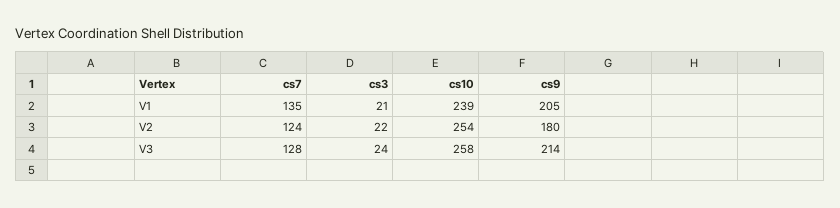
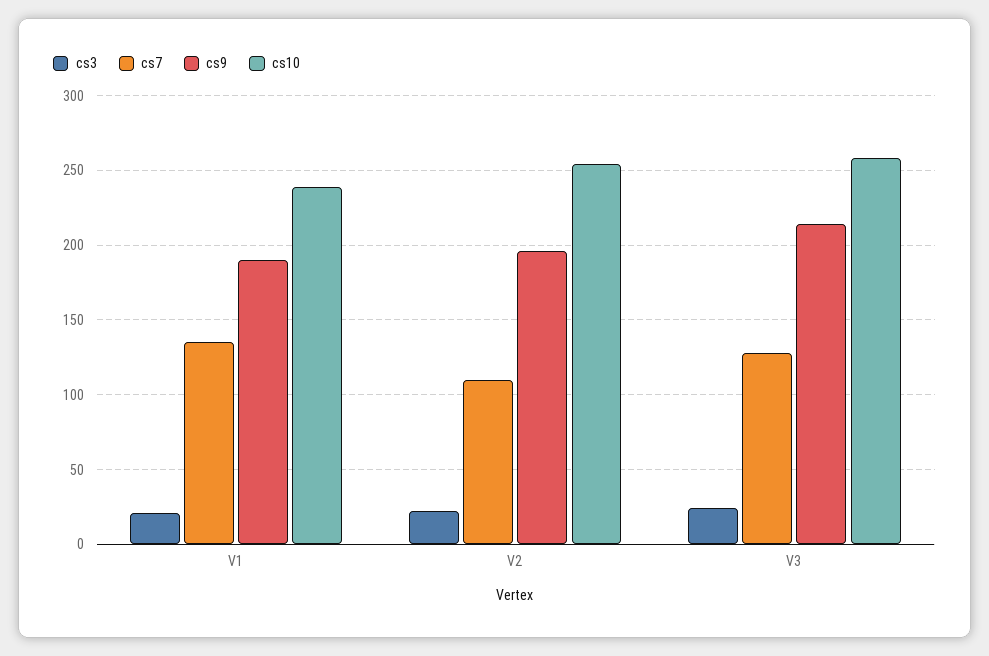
cs9, V1: 205 -> 190
cs7, V2: 124 -> 110
cs9, V2: 180 -> 195

